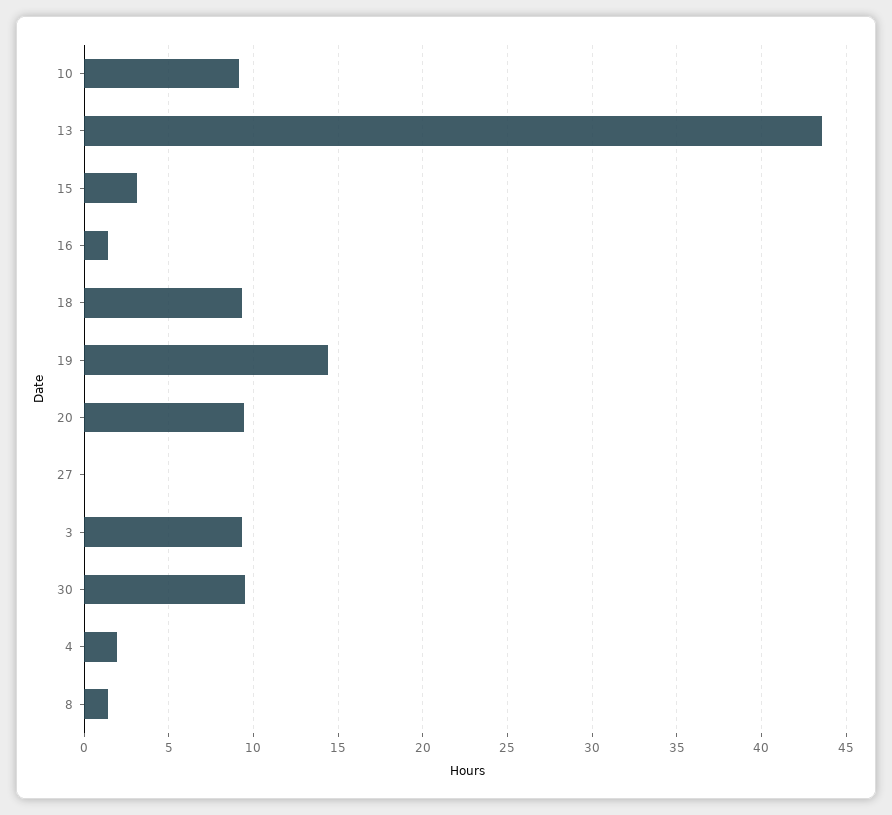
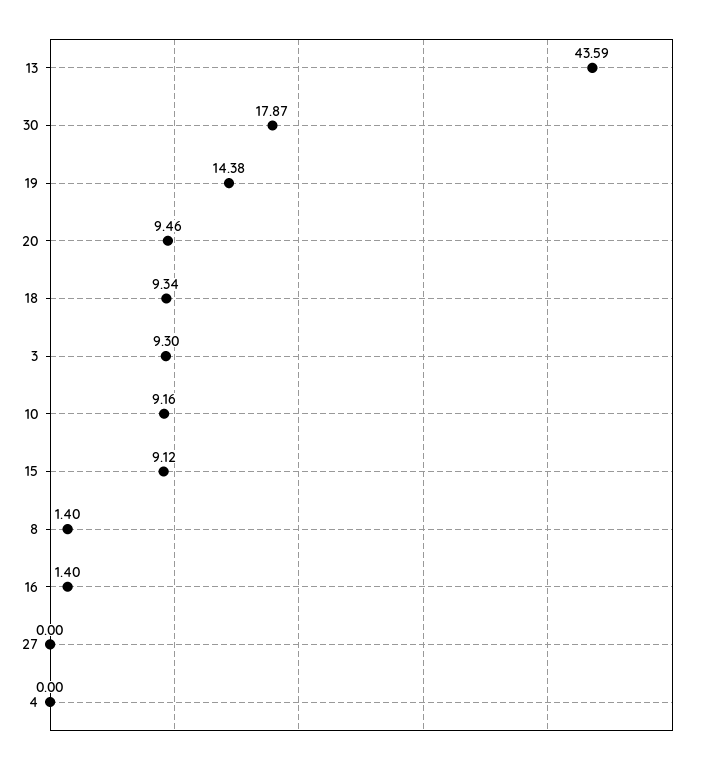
15: 3 -> 9.12
30: 9.5 -> 17.87
4: 2 -> 0

